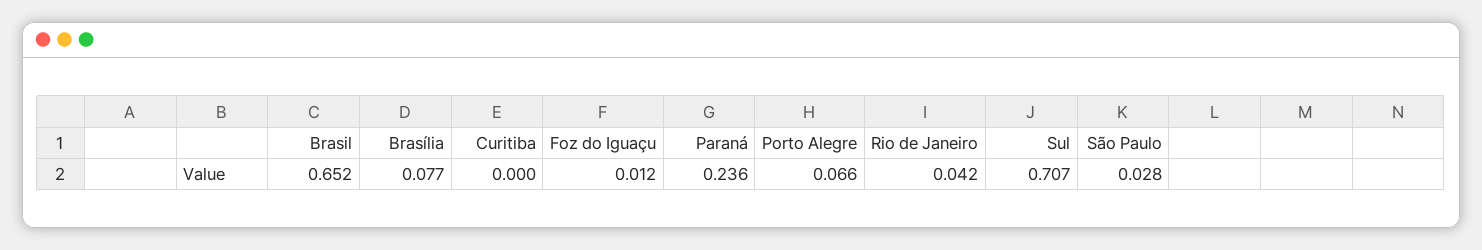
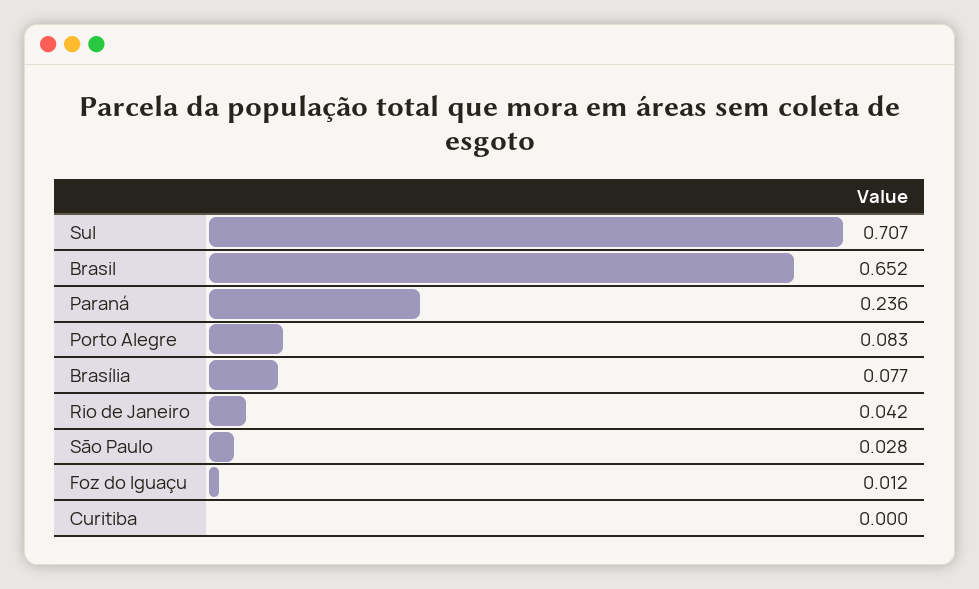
Porto Alegre: 0.066 -> 0.083

